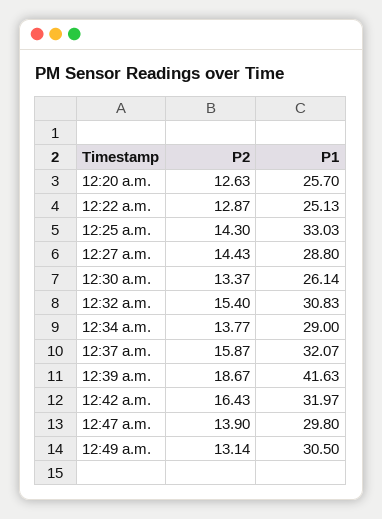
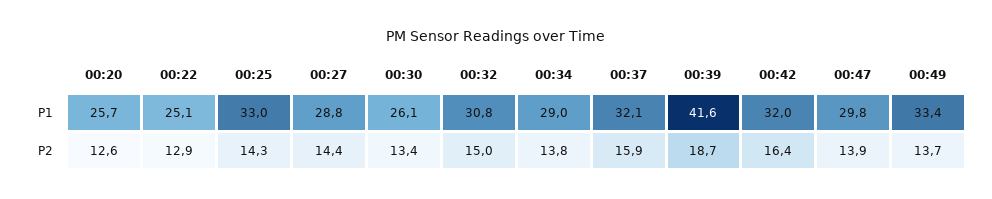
P2, 12:32 a.m.: 15.4 -> 15
P2, 12:49 a.m.: 13.14 -> 13.7
P1, 12:49 a.m.: 30.5 -> 33.4

